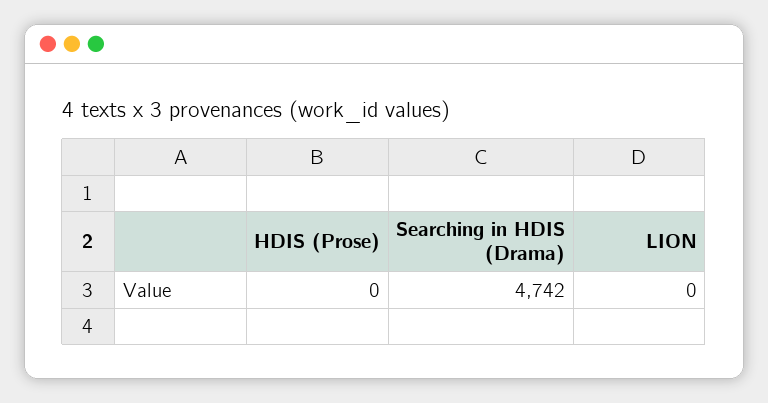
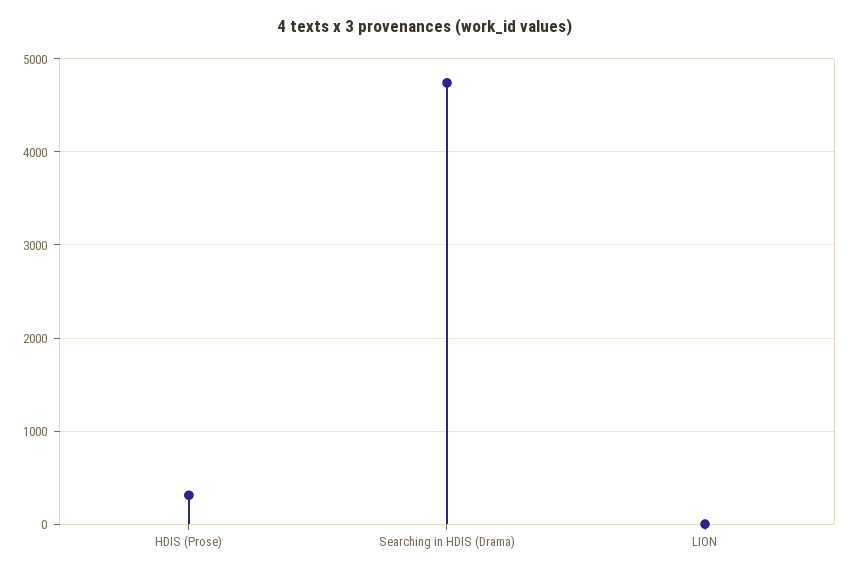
HDIS (Prose): 0 -> 300

